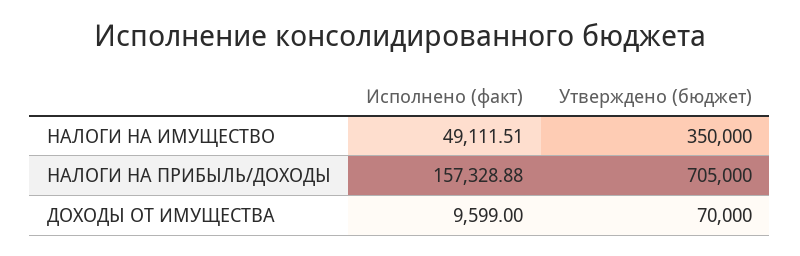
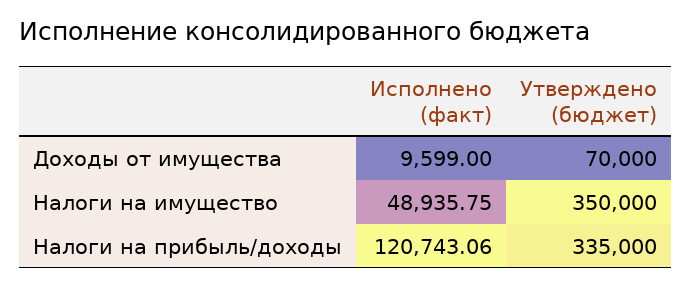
Исполнено (факт), НАЛОГИ НА ИМУЩЕСТВО: 49111.51 -> 48935.75
Исполнено (факт), НАЛОГИ НА ПРИБЫЛЬ/ДОХОДЫ: 157328.88 -> 120743.06
Утверждено (бюджет), НАЛОГИ НА ПРИБЫЛЬ/ДОХОДЫ: 705000 -> 335000

